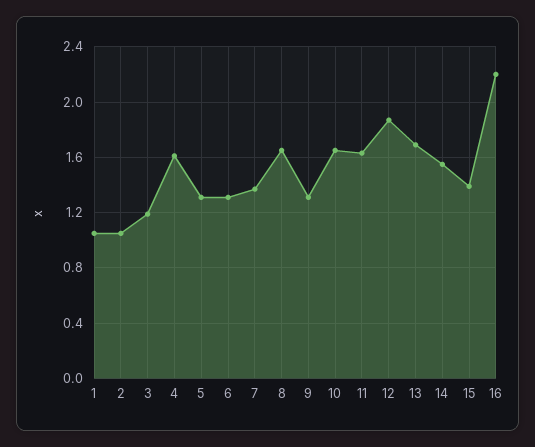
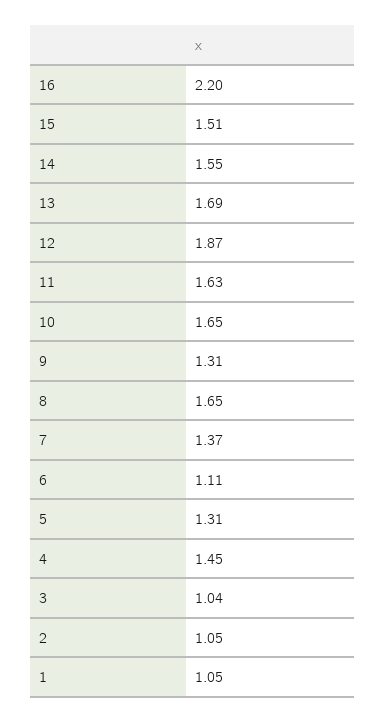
3: 1.2 -> 1.04
4: 1.6 -> 1.45
6: 1.3 -> 1.11
15: 1.4 -> 1.51

